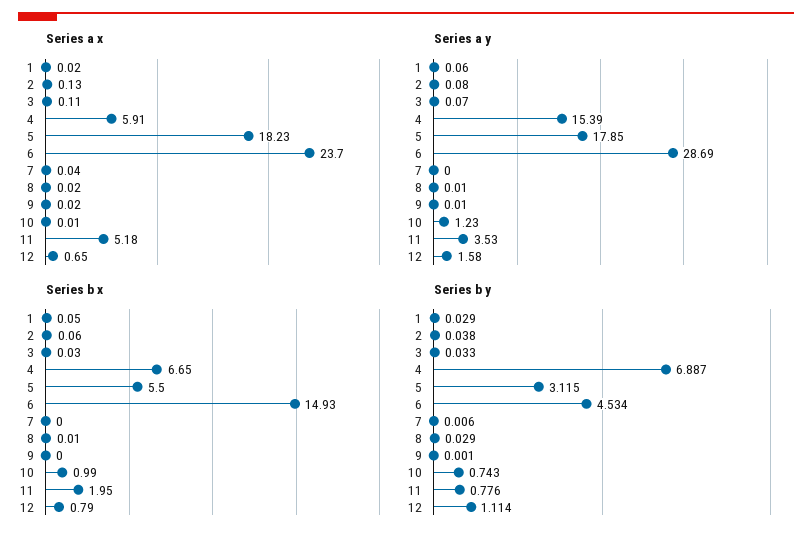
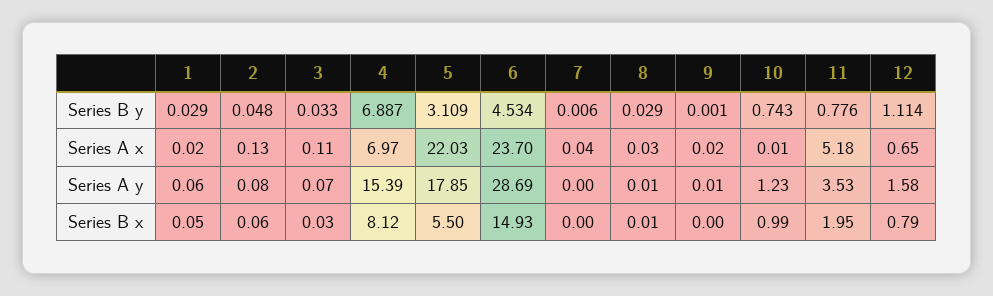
Series a x, 4: 5.91 -> 6.97
Series a x, 5: 18.23 -> 22.03
Series a x, 8: 0.02 -> 0.03
Series b x, 4: 6.65 -> 8.12
Series b y, 2: 0.038 -> 0.048
Series b y, 5: 3.115 -> 3.109

